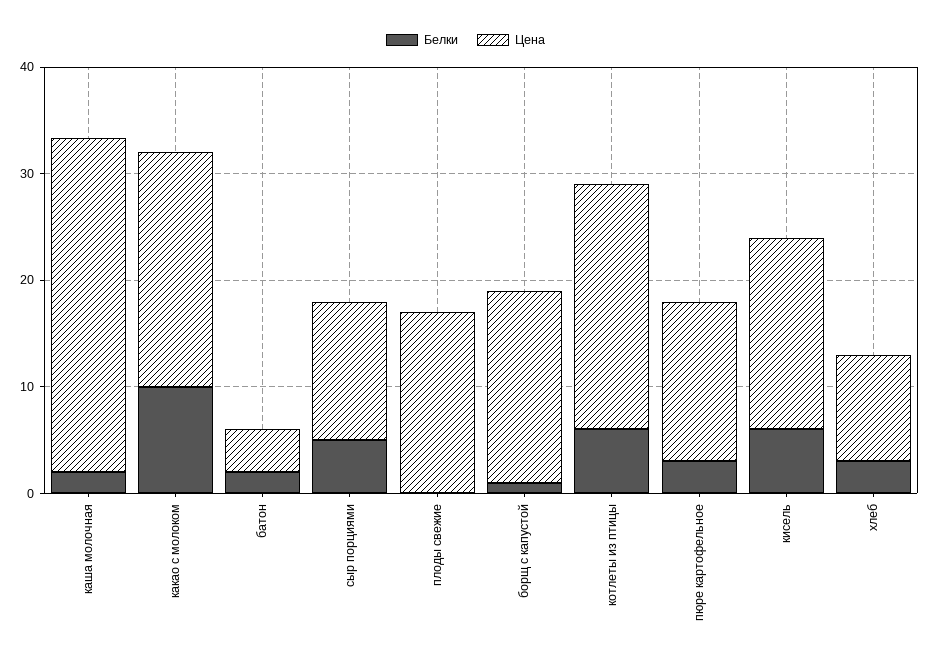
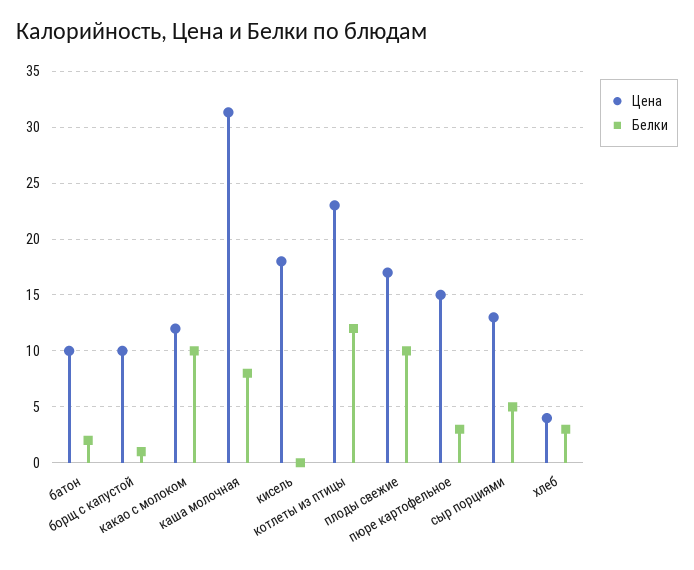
Белки, каша молочная: 2 -> 8
Цена, какао с молоком: 22 -> 12
Цена, батон: 4 -> 10
Белки, плоды свежие: 0 -> 10
Цена, борщ с капустой: 18 -> 10
Белки, котлеты из птицы: 6 -> 12
Белки, кисель: 6 -> 0
Цена, хлеб: 10 -> 4

